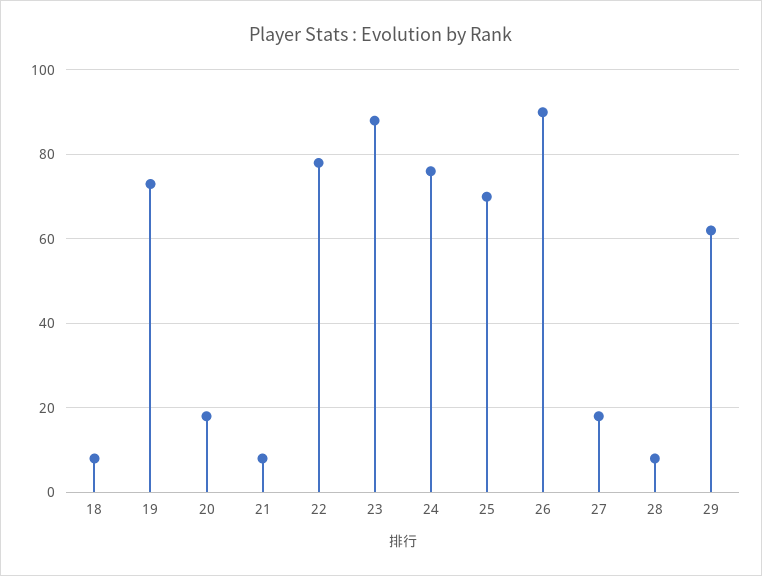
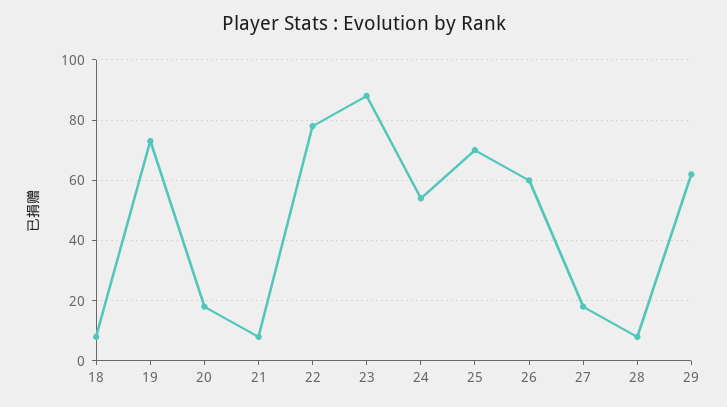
24: 75 -> 55
26: 90 -> 60

